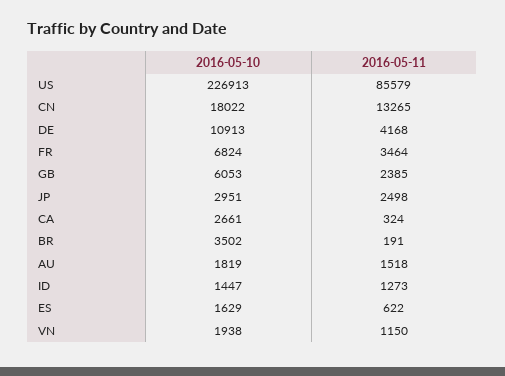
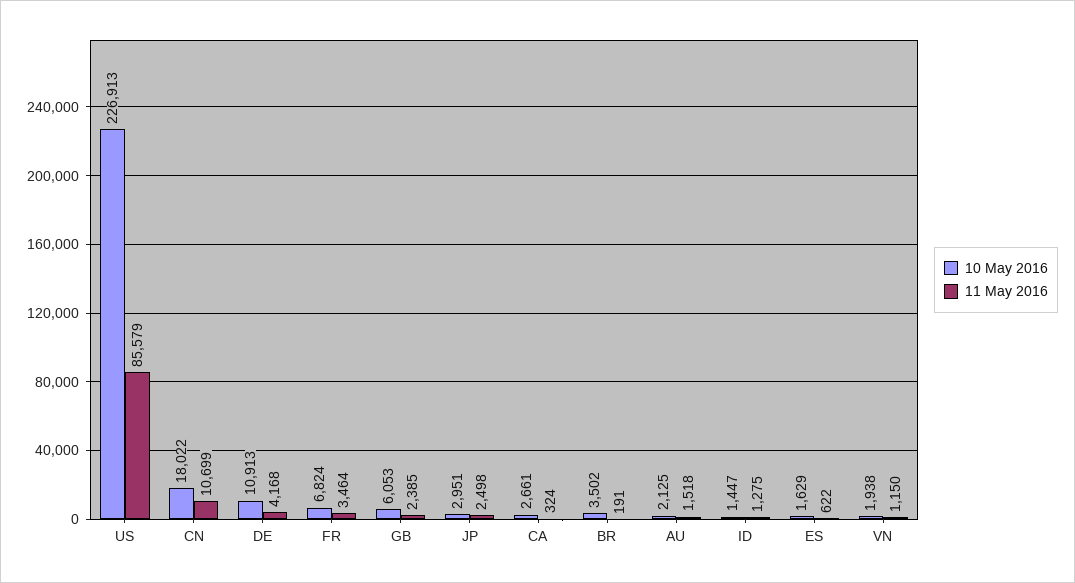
2016-05-11, CN: 13265 -> 10699
2016-05-10, AU: 1819 -> 2125
2016-05-11, ID: 1273 -> 1275

